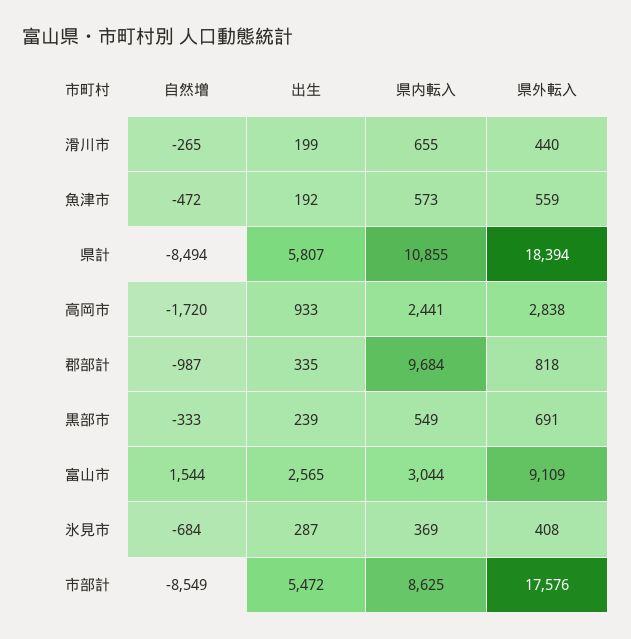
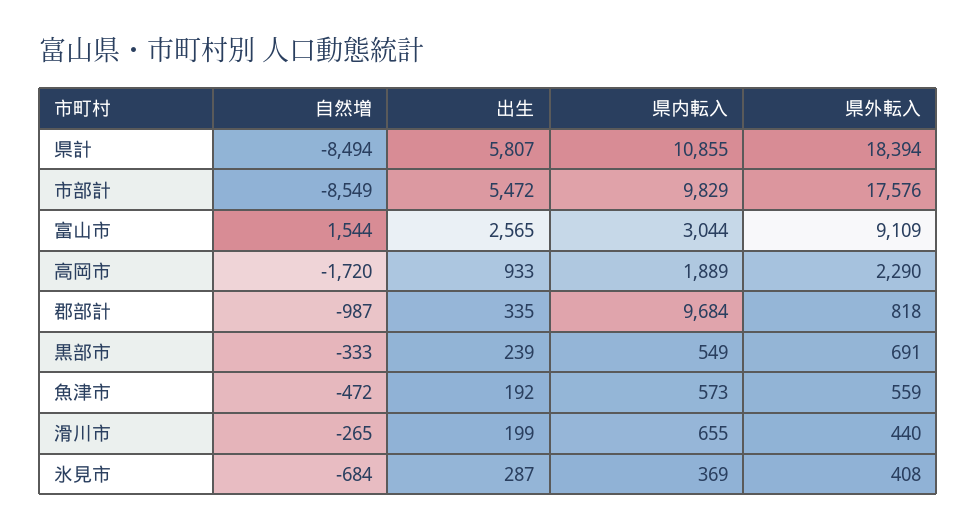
県内転入, 高岡市: 2441 -> 1889
県外転入, 高岡市: 2838 -> 2290
県内転入, 市部計: 8625 -> 9829

